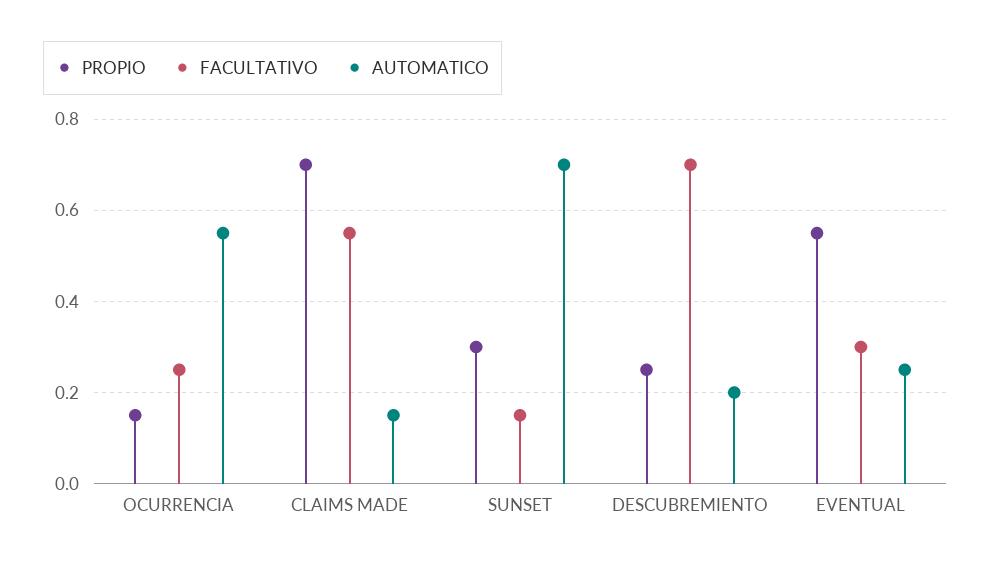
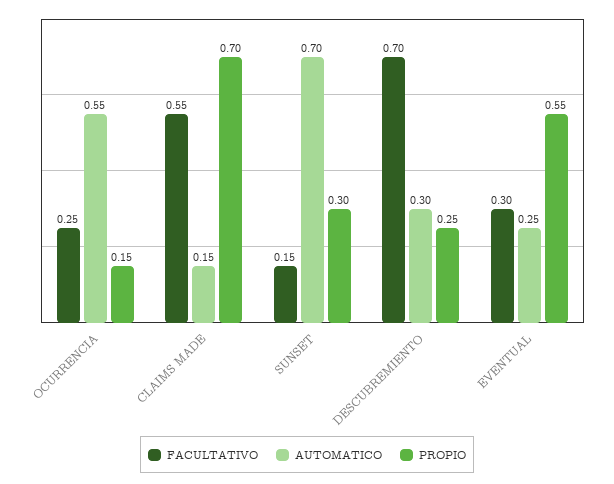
AUTOMATICO, DESCUBREMIENTO: 0.2 -> 0.3

